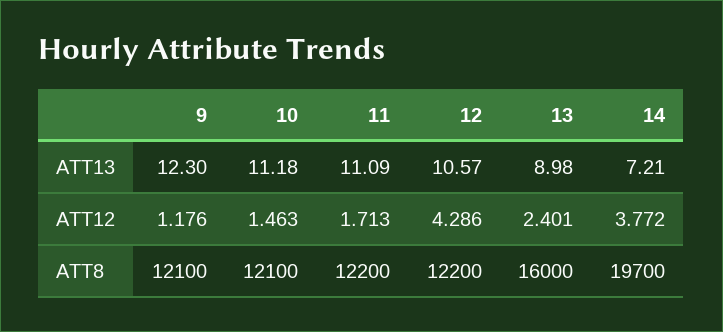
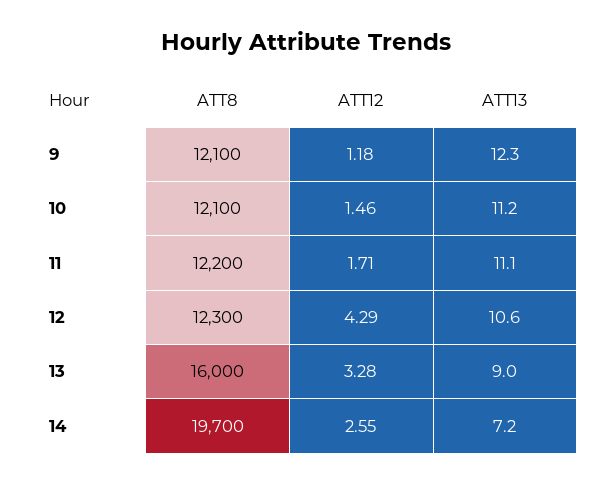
13, ATT12: 2.401 -> 3.28
14, ATT12: 3.772 -> 2.55
12, ATT8: 12200 -> 12300

